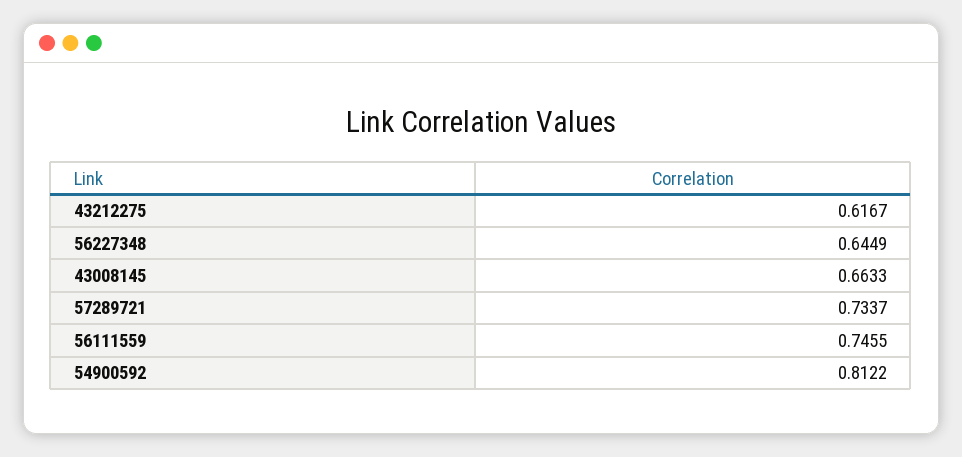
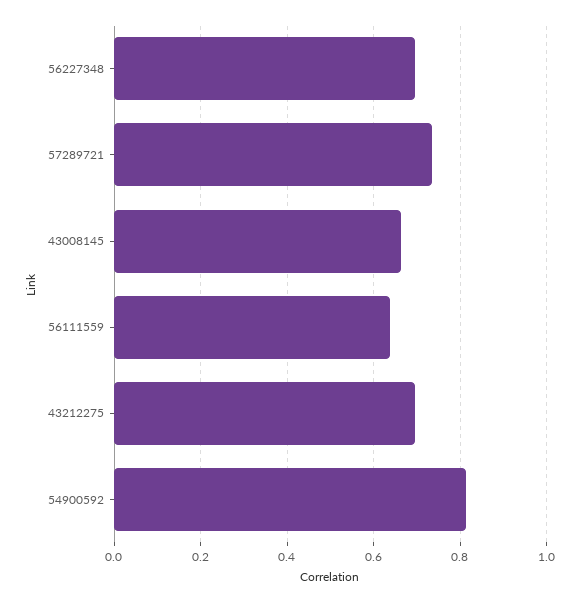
43212275: 0.6167 -> 0.7
56227348: 0.6449 -> 0.7
56111559: 0.7455 -> 0.64

